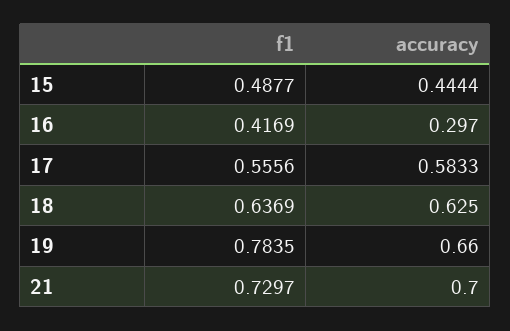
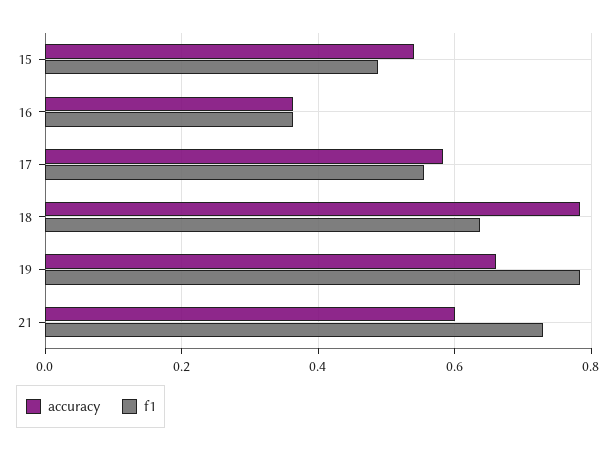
accuracy, 15: 0.4444 -> 0.54
f1, 16: 0.4169 -> 0.36
accuracy, 16: 0.297 -> 0.36
accuracy, 18: 0.625 -> 0.78
accuracy, 21: 0.7 -> 0.6

